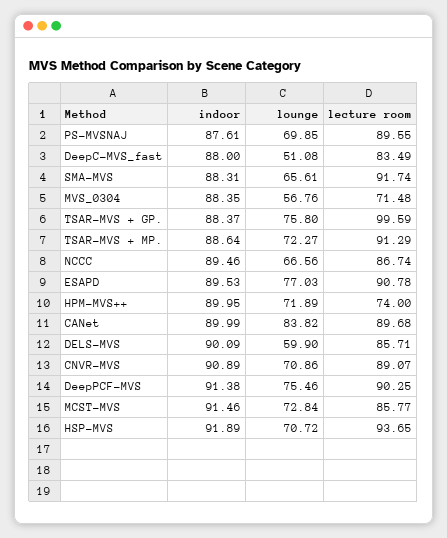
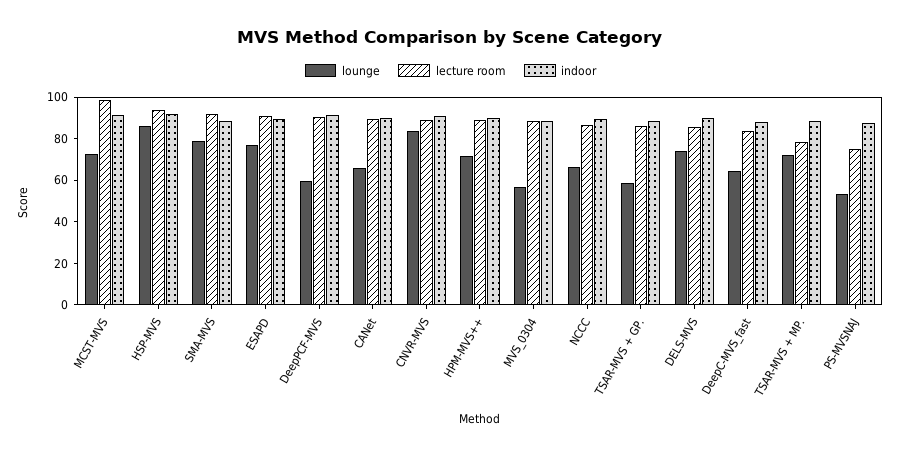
lounge, PS-MVSNAJ: 69.85 -> 55
lecture room, PS-MVSNAJ: 89.55 -> 75
lounge, DeepC-MVS_fast: 51.08 -> 65
lounge, SMA-MVS: 65.61 -> 80
lecture room, MVS_0304: 71.48 -> 90
lounge, TSAR-MVS + GP.: 75.8 -> 60
lecture room, TSAR-MVS + GP.: 99.59 -> 85
lecture room, TSAR-MVS + MP.: 91.29 -> 80
lecture room, HPM-MVS++: 74 -> 90
lounge, CANet: 83.82 -> 65
lounge, DELS-MVS: 59.9 -> 75
lounge, CNVR-MVS: 70.86 -> 85
lounge, DeepPCF-MVS: 75.46 -> 60
lecture room, MCST-MVS: 85.77 -> 100
lounge, HSP-MVS: 70.72 -> 85

